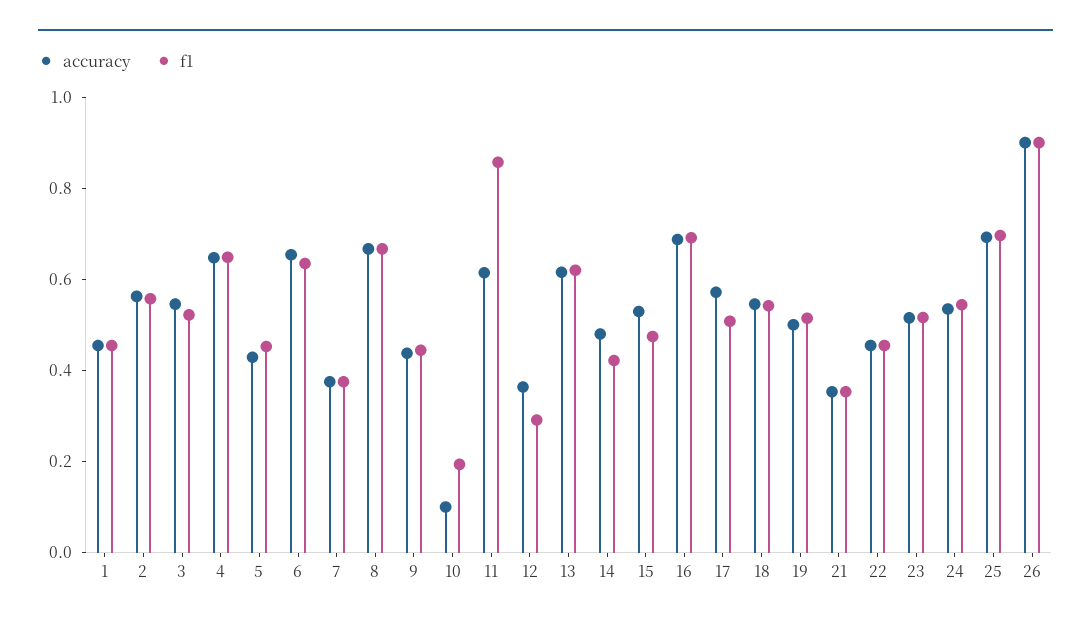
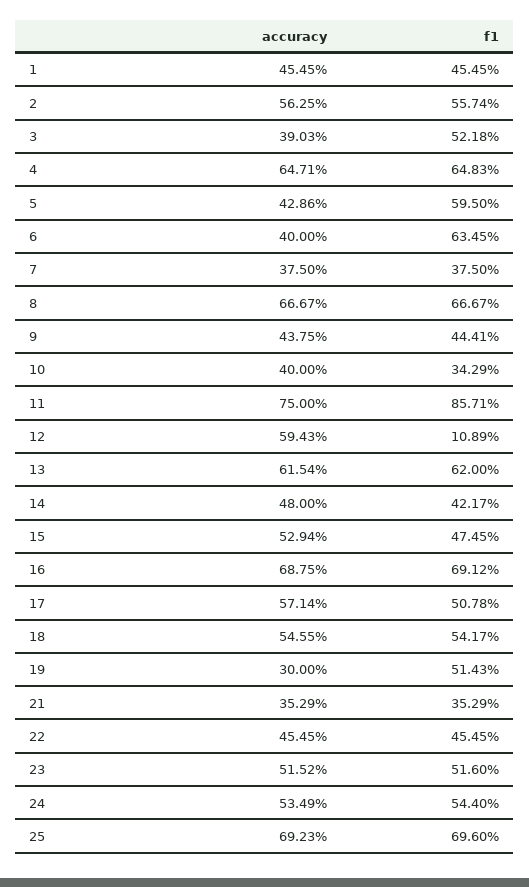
accuracy, 3: 0.55 -> 0.3903
f1, 5: 0.45 -> 0.595
accuracy, 6: 0.65 -> 0.4
accuracy, 10: 0.1 -> 0.4
f1, 10: 0.2 -> 0.3429
accuracy, 11: 0.6 -> 0.75
accuracy, 12: 0.35 -> 0.5943
f1, 12: 0.3 -> 0.1089
accuracy, 19: 0.5 -> 0.3
accuracy, 26: 0.9 -> none
f1, 26: 0.9 -> none

